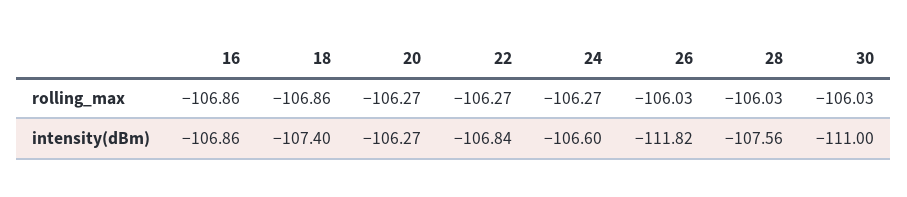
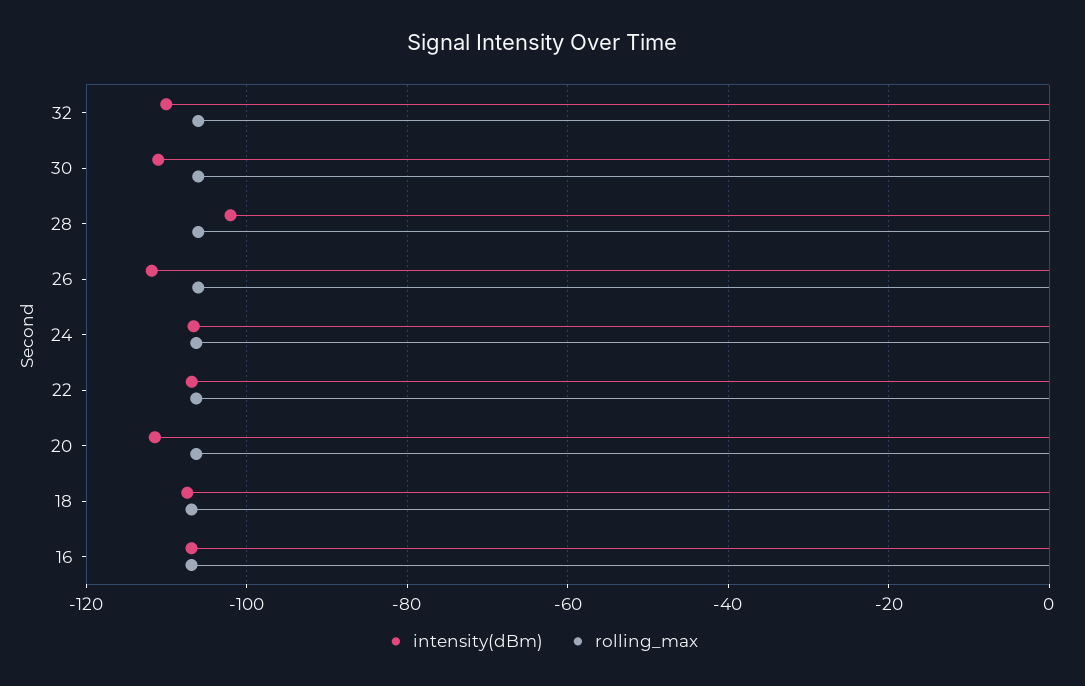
intensity(dBm), 20: -106.27 -> -112
intensity(dBm), 28: -107.56 -> -102
intensity(dBm), 32: none -> -110
rolling_max, 32: none -> -106

